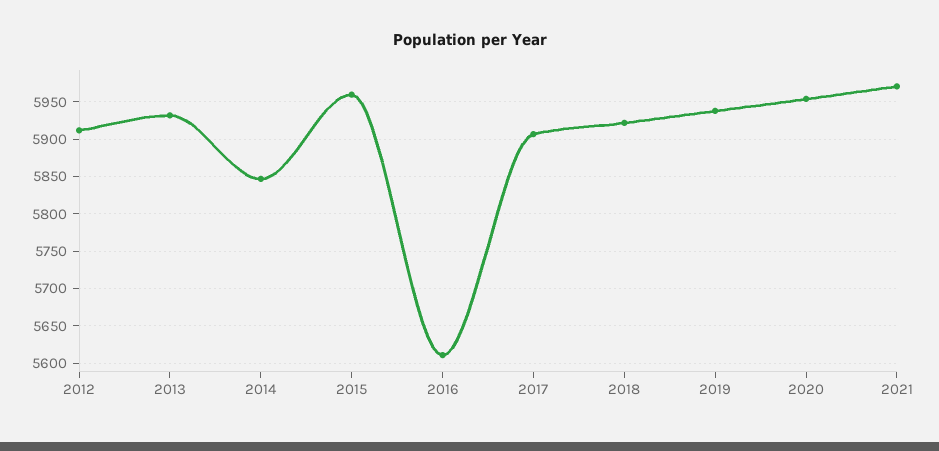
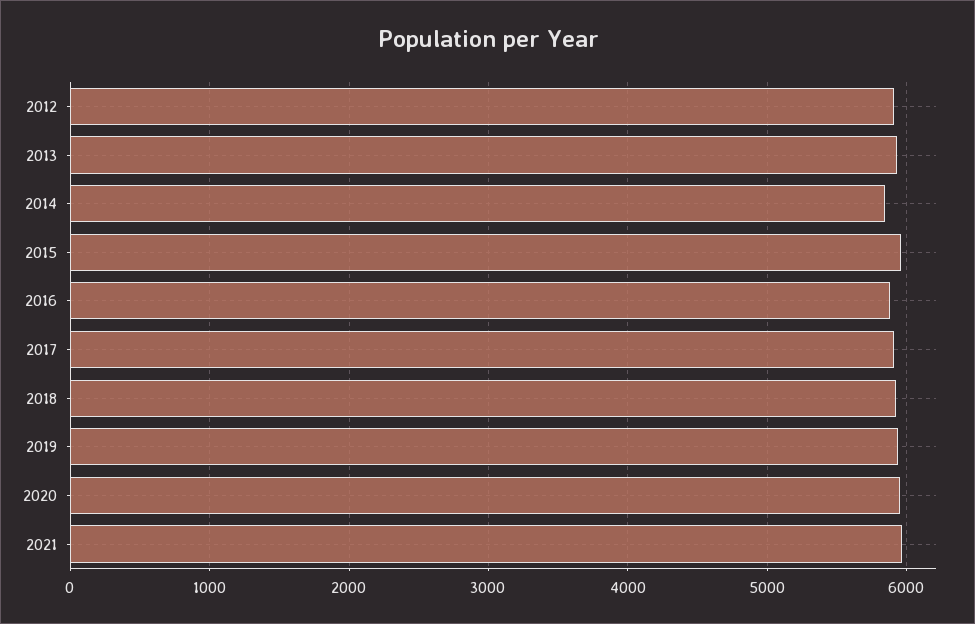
2016: 5610 -> 5900

